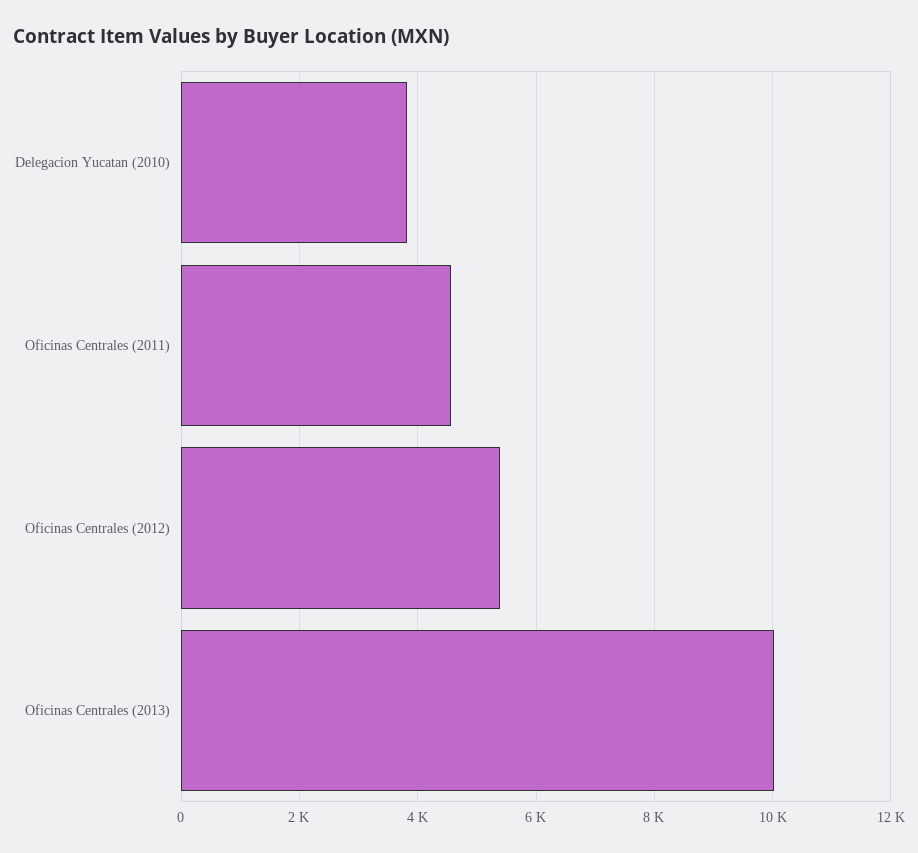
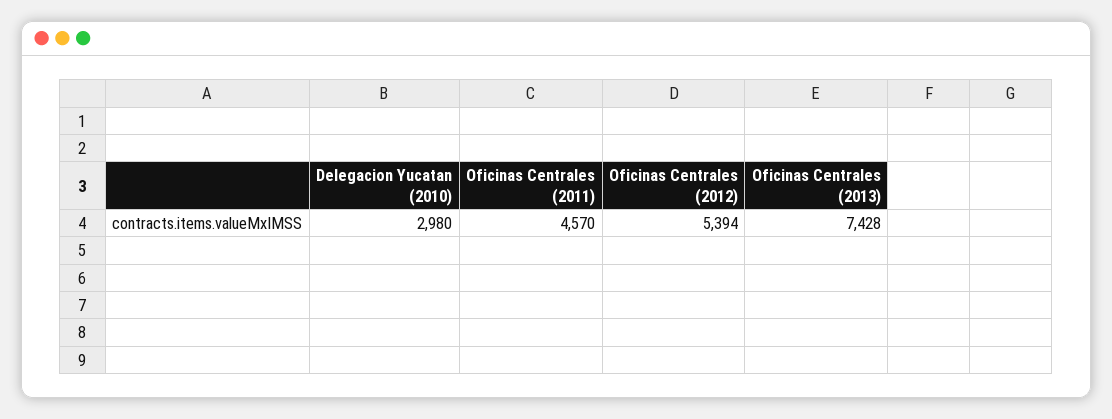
Delegacion Yucatan (2010): 3800 -> 2980
Oficinas Centrales (2013): 10000 -> 7428

